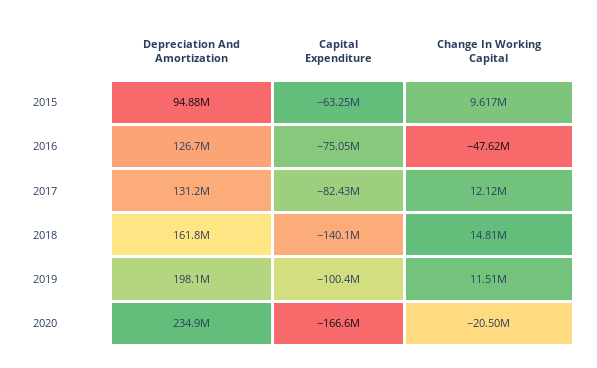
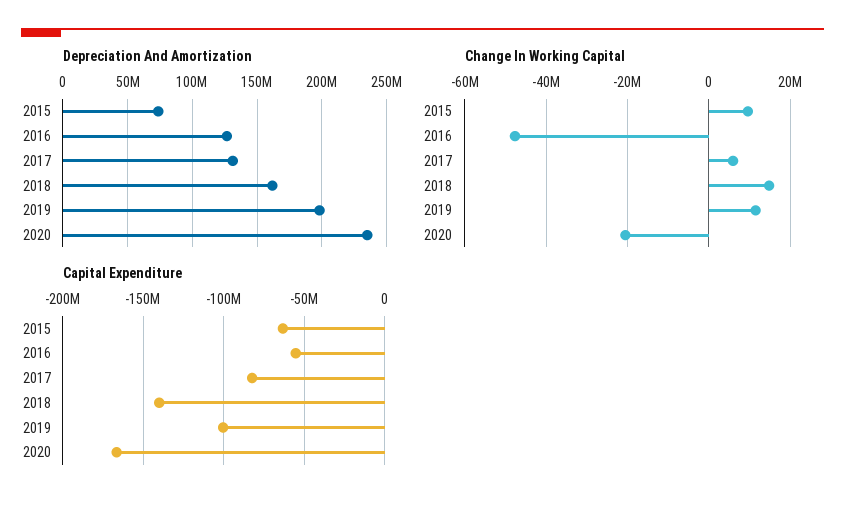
Depreciation And Amortization, 2015: 94880000 -> 75000000
Capital Expenditure, 2016: -75050000 -> -55000000
Change In Working Capital, 2017: 12120000 -> 6000000

